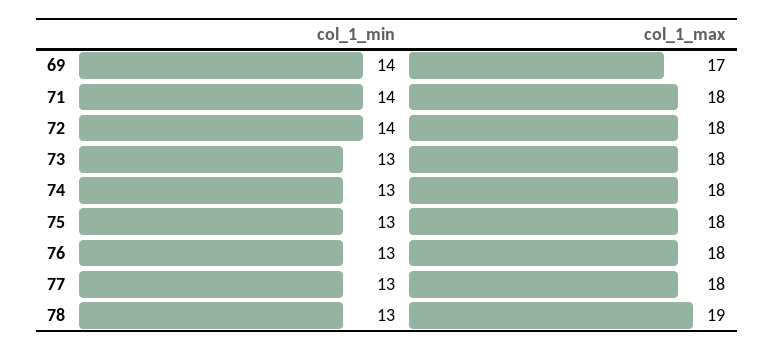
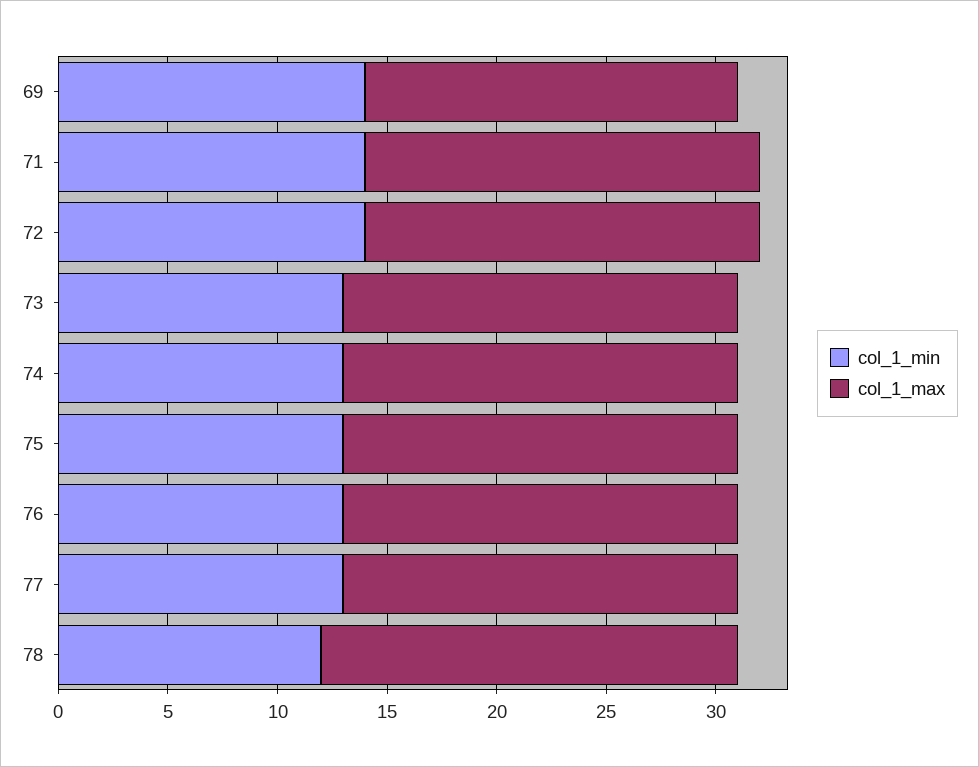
col_1_min, 78: 13 -> 12

